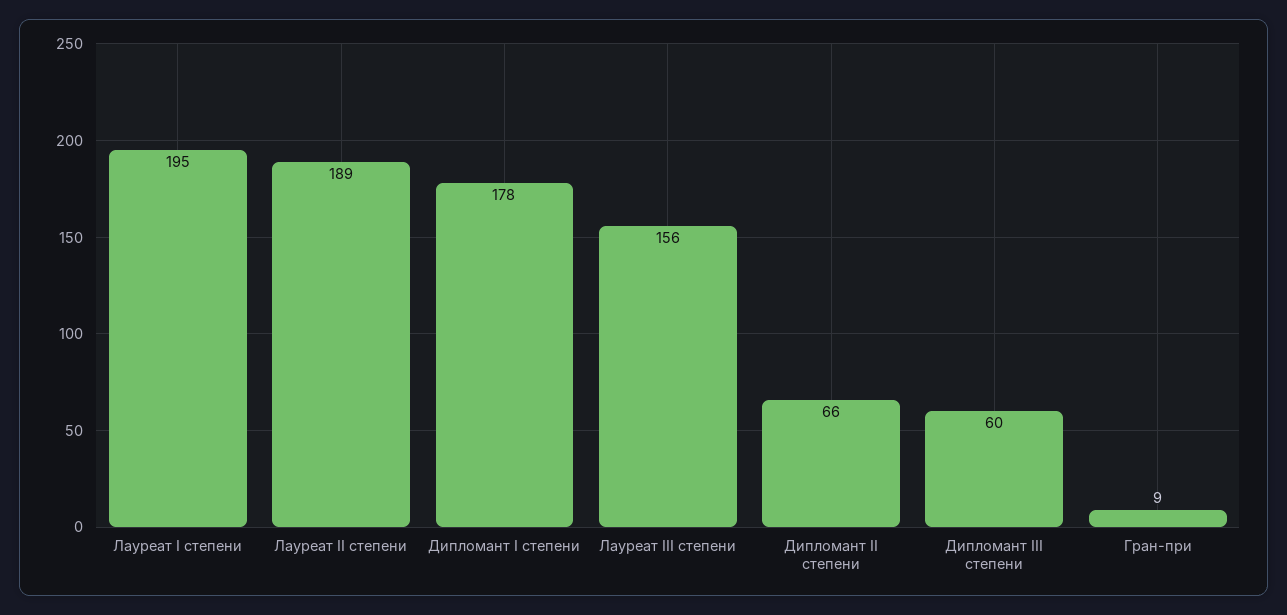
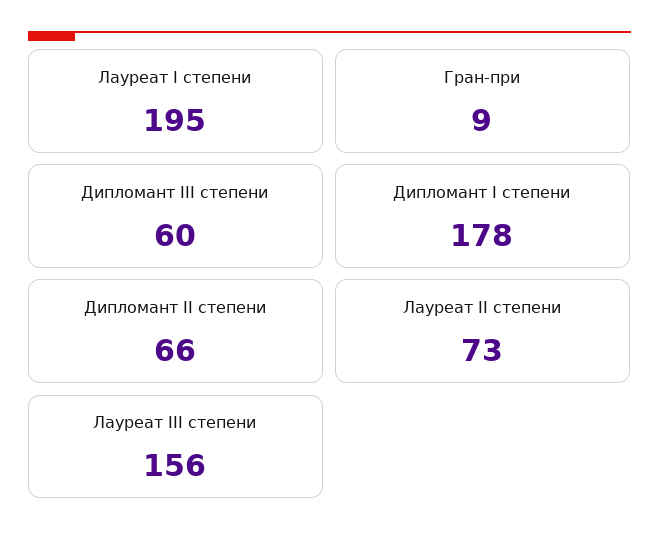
Лауреат II степени: 189 -> 73

